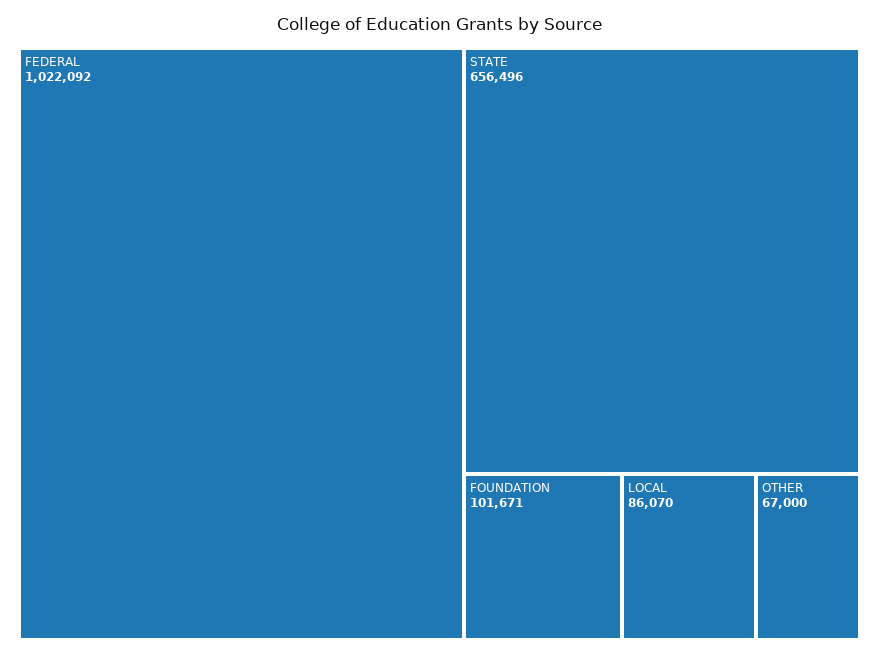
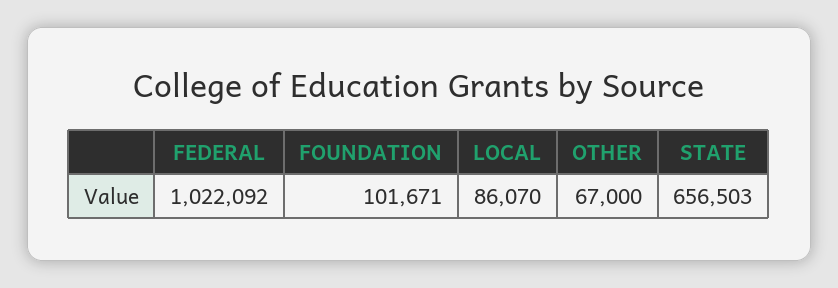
STATE: 656496 -> 656503

